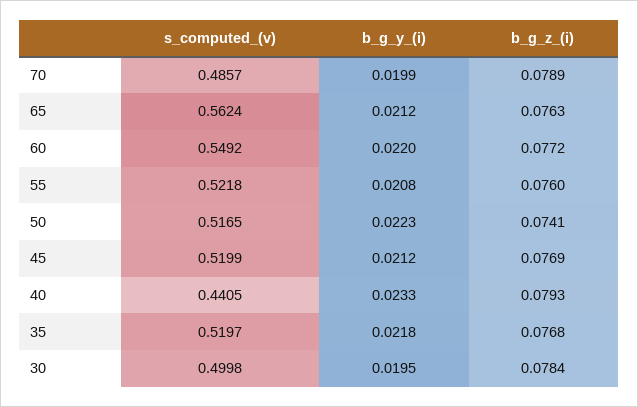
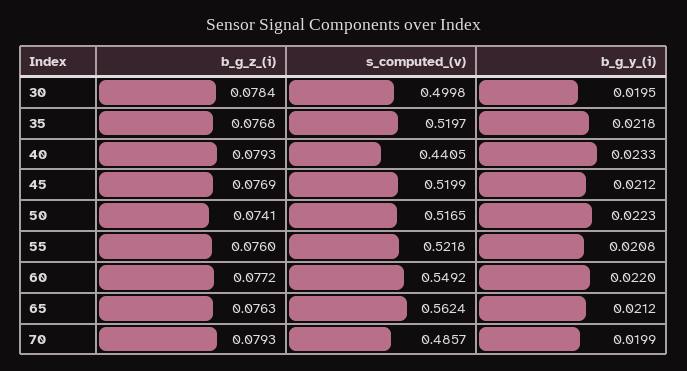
b_g_z_(i), 70: 0.0789 -> 0.0793

